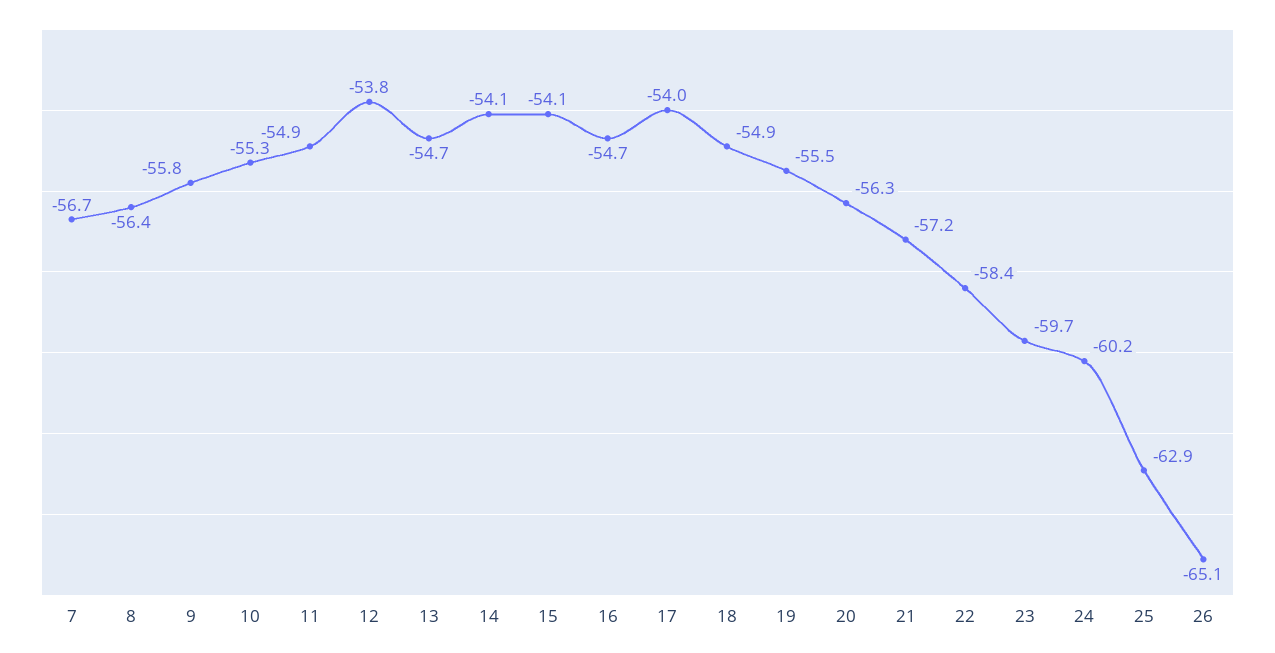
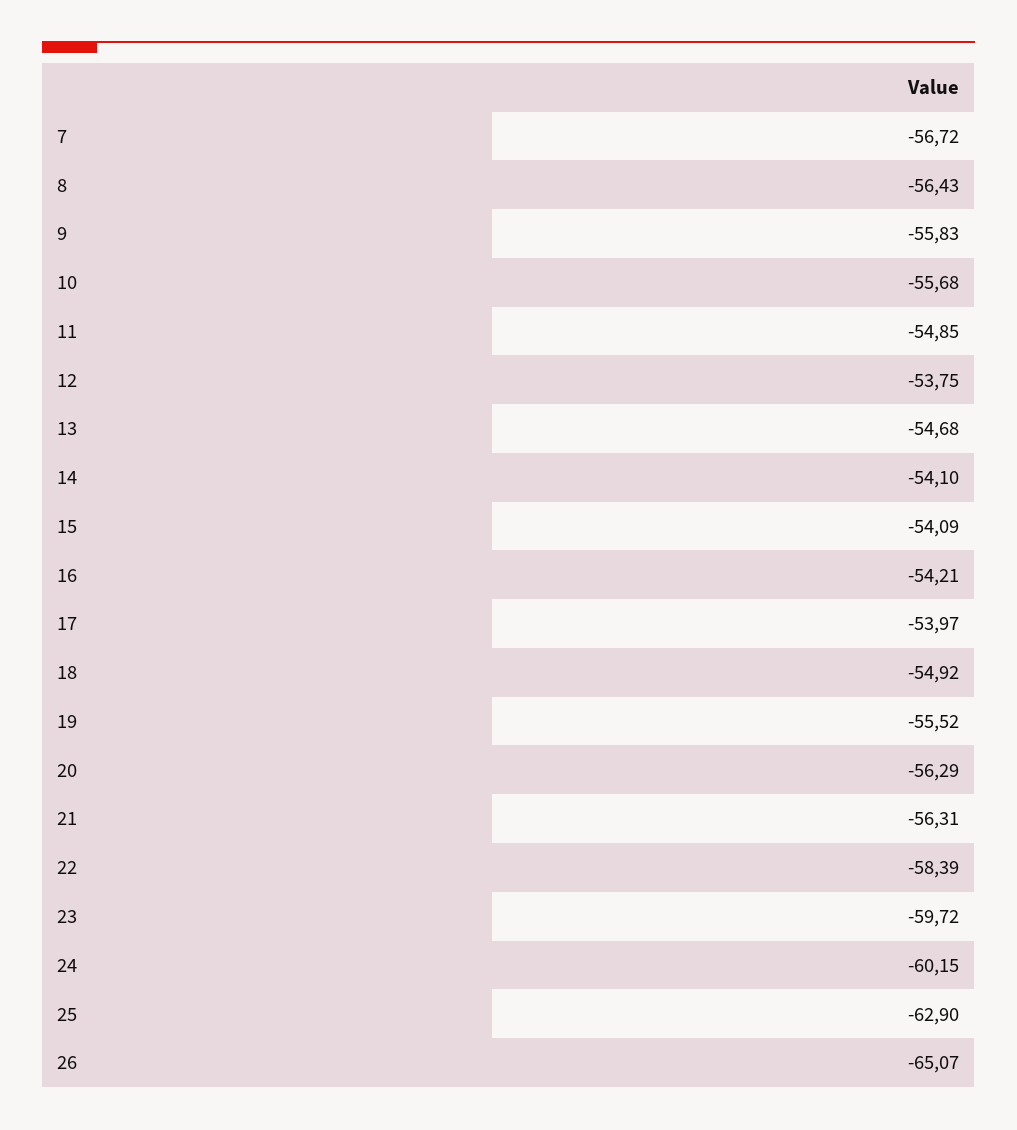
10: -55.3 -> -55.68
16: -54.7 -> -54.21
21: -57.2 -> -56.31

